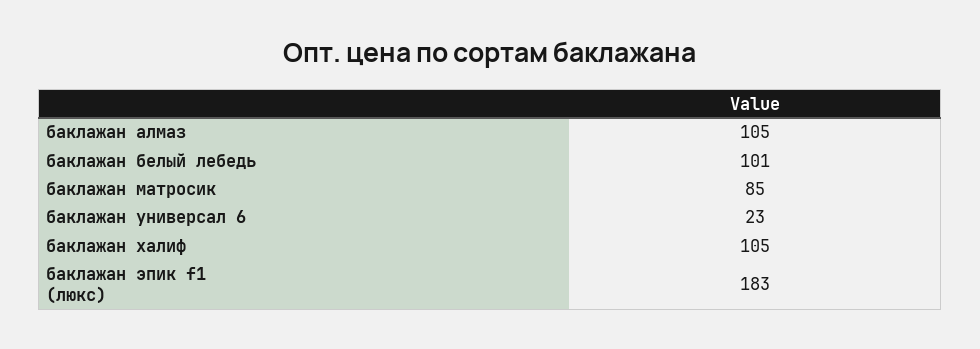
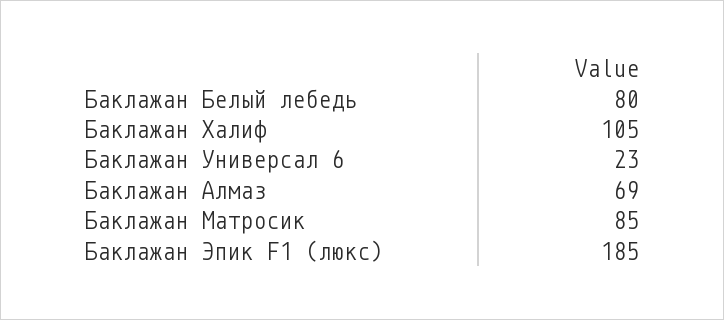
баклажан алмаз: 105 -> 69
баклажан белый лебедь: 101 -> 80
баклажан эпик f1 (люкс): 183 -> 185

